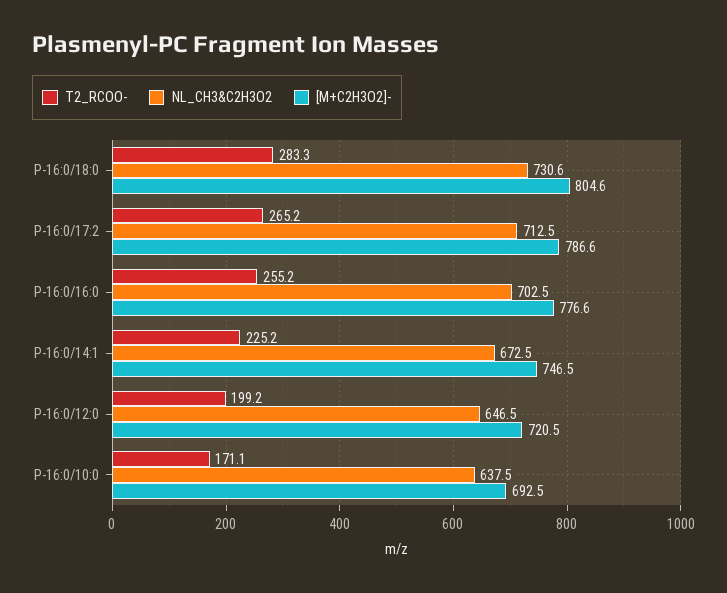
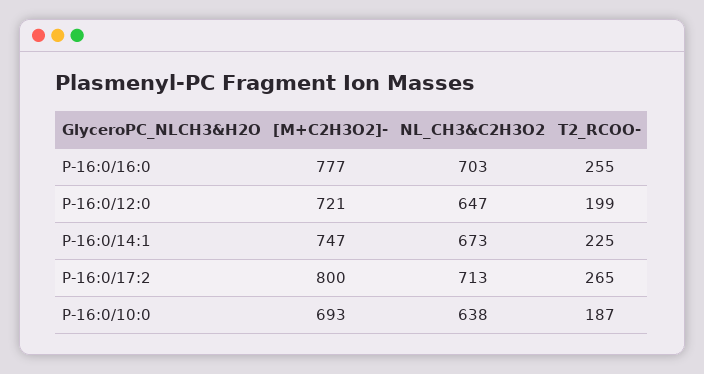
T2_RCOO-, P-16:0/18:0: 283.3 -> none
NL_CH3&C2H3O2, P-16:0/18:0: 730.6 -> none
[M+C2H3O2]-, P-16:0/18:0: 804.6 -> none
[M+C2H3O2]-, P-16:0/17:2: 786.6 -> 800
T2_RCOO-, P-16:0/10:0: 171.1 -> 187

